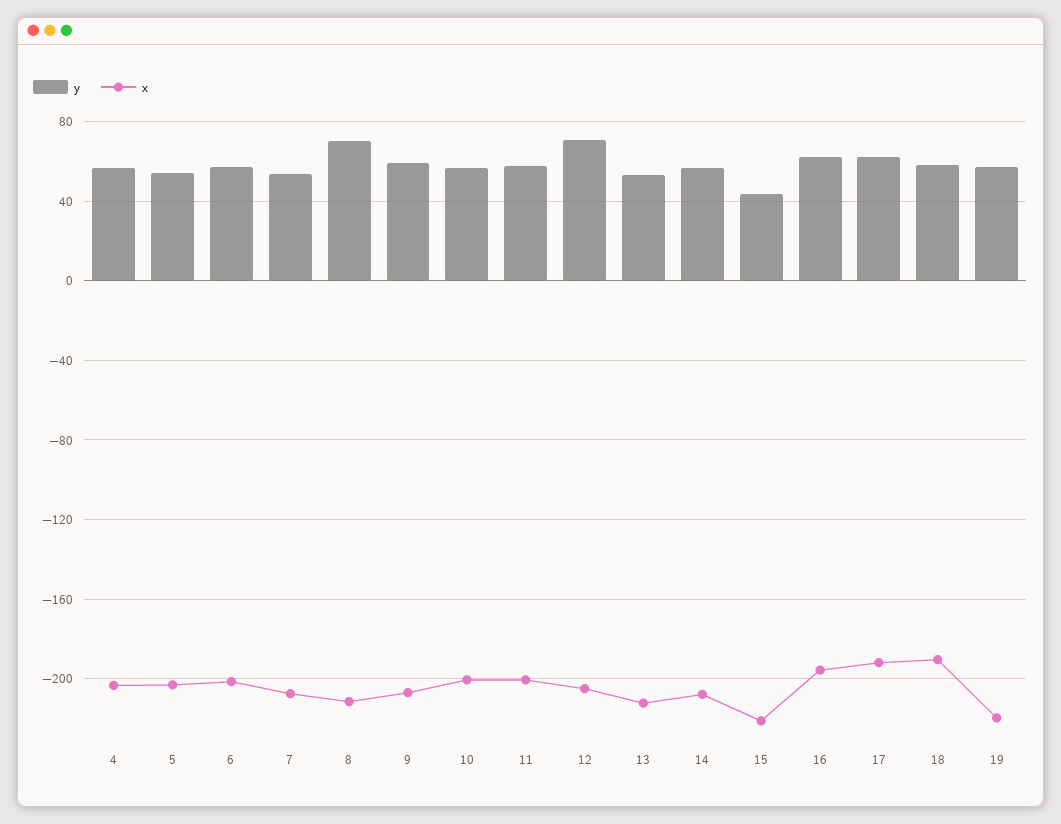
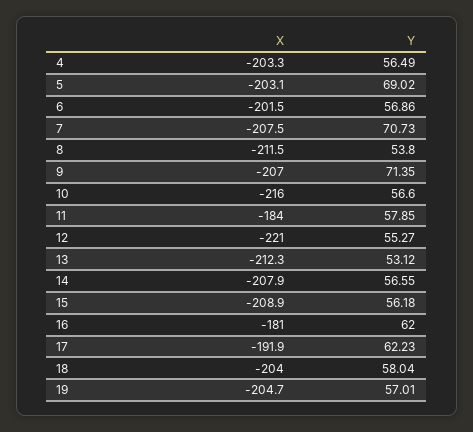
y, 5: 55 -> 69.02
y, 7: 55 -> 70.73
y, 8: 70 -> 53.8
y, 9: 60 -> 71.35
x, 10: -200 -> -216
x, 11: -200 -> -184
y, 12: 70 -> 55.27
x, 12: -205 -> -221
y, 15: 45 -> 56.18
x, 15: -220 -> -208.9
x, 16: -195 -> -181
x, 18: -190 -> -204
x, 19: -220 -> -204.7

